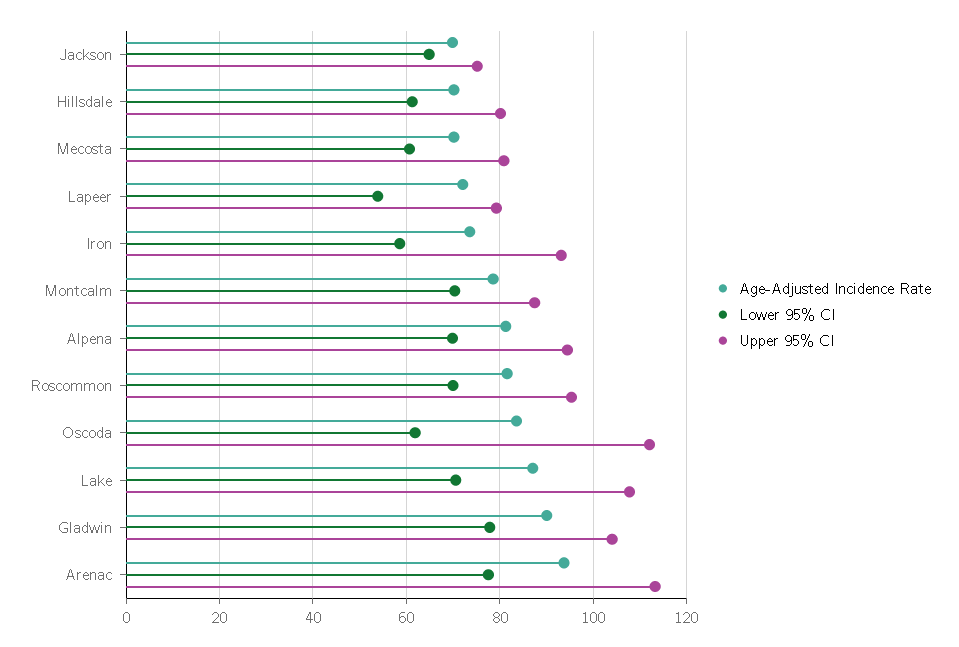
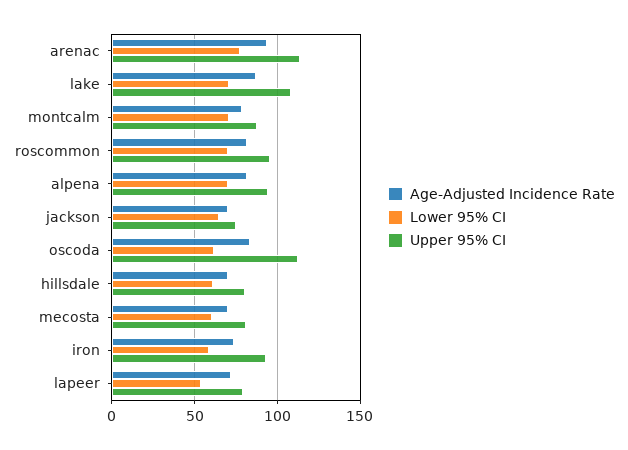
Age-Adjusted Incidence Rate, Gladwin: 90 -> none
Lower 95% CI, Gladwin: 78 -> none
Upper 95% CI, Gladwin: 104 -> none

